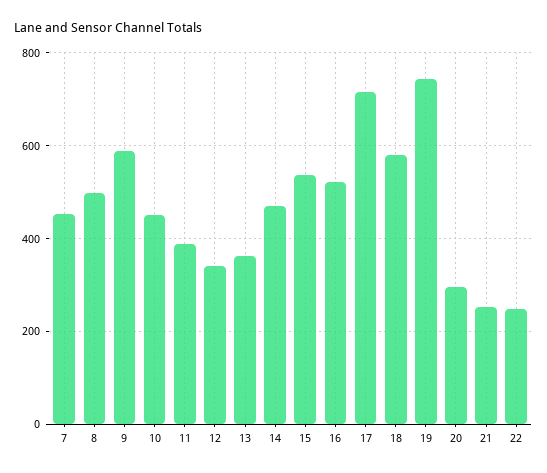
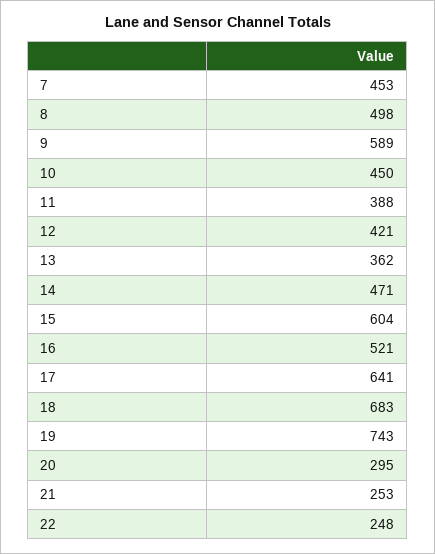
12: 340 -> 421
15: 540 -> 604
17: 720 -> 641
18: 580 -> 683

